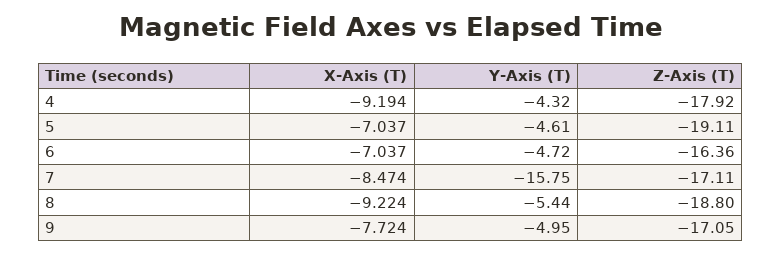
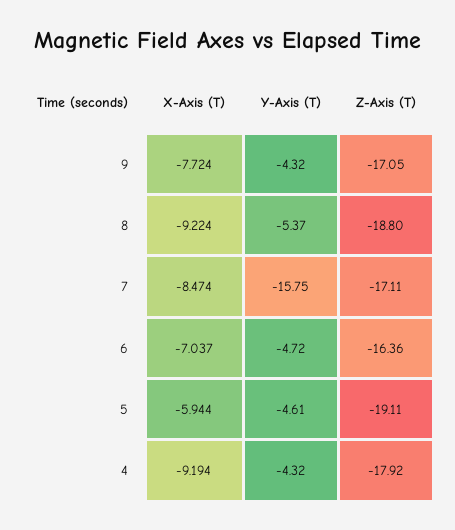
X-Axis (T), 5: -7.037 -> -5.944
Y-Axis (T), 8: -5.44 -> -5.37
Y-Axis (T), 9: -4.95 -> -4.32

